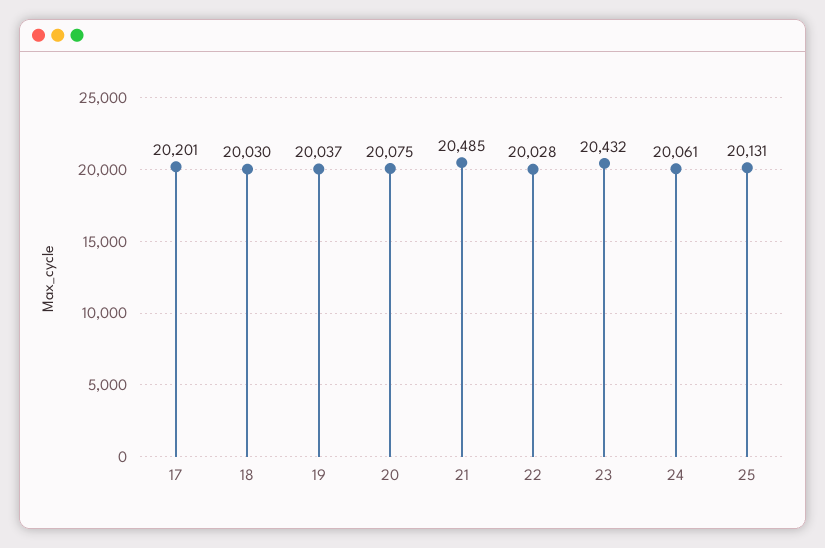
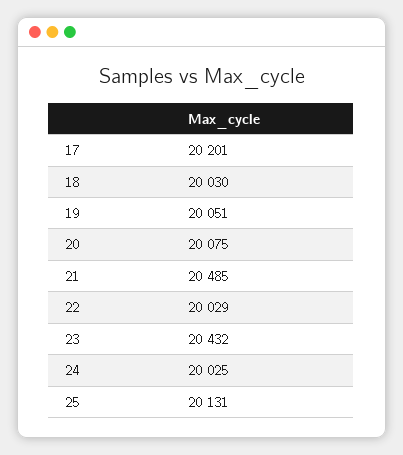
19: 20037 -> 20051
22: 20028 -> 20029
24: 20061 -> 20025

